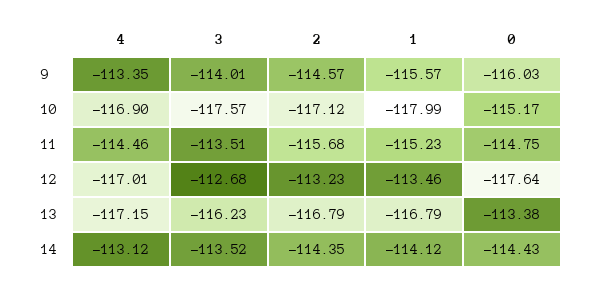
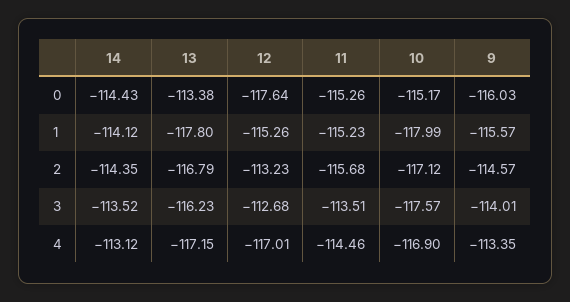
0, 11: -114.75 -> -115.26
1, 12: -113.46 -> -115.26
1, 13: -116.79 -> -117.8

